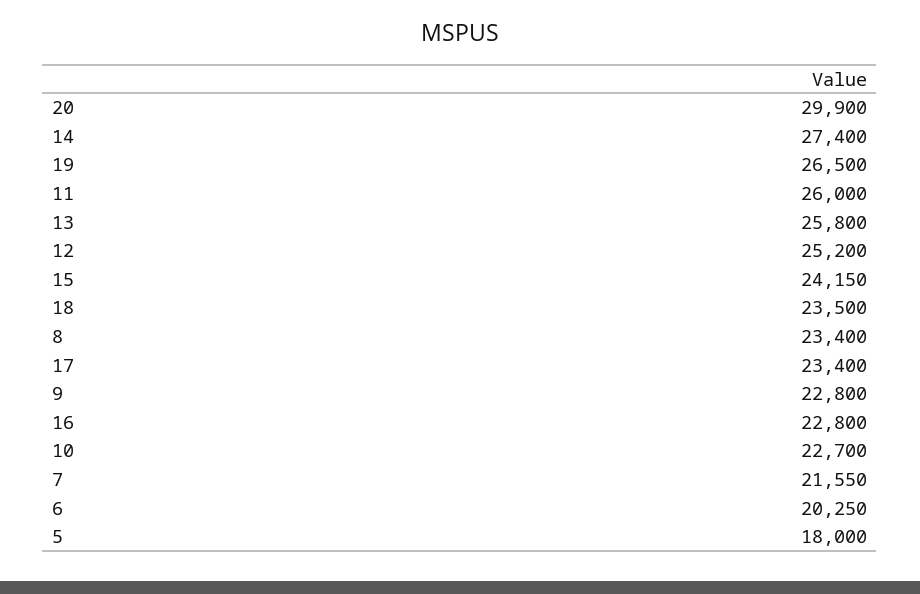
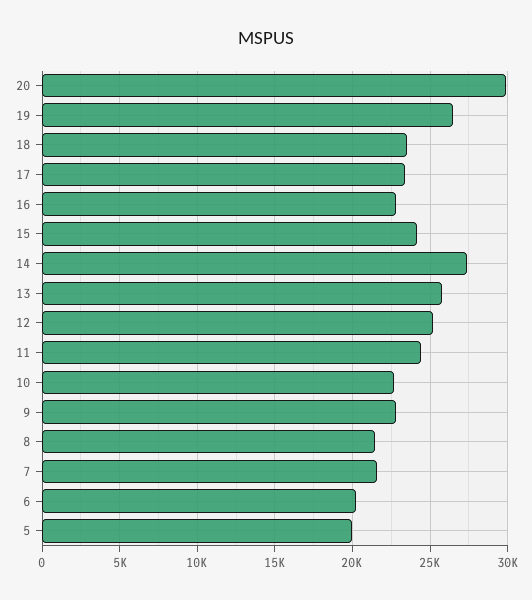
11: 26000 -> 24500
8: 23400 -> 21500
5: 18000 -> 20000

